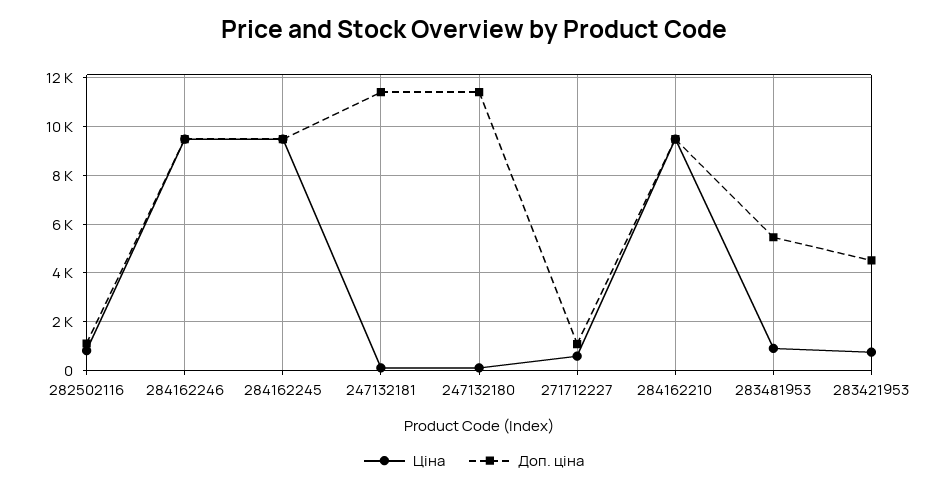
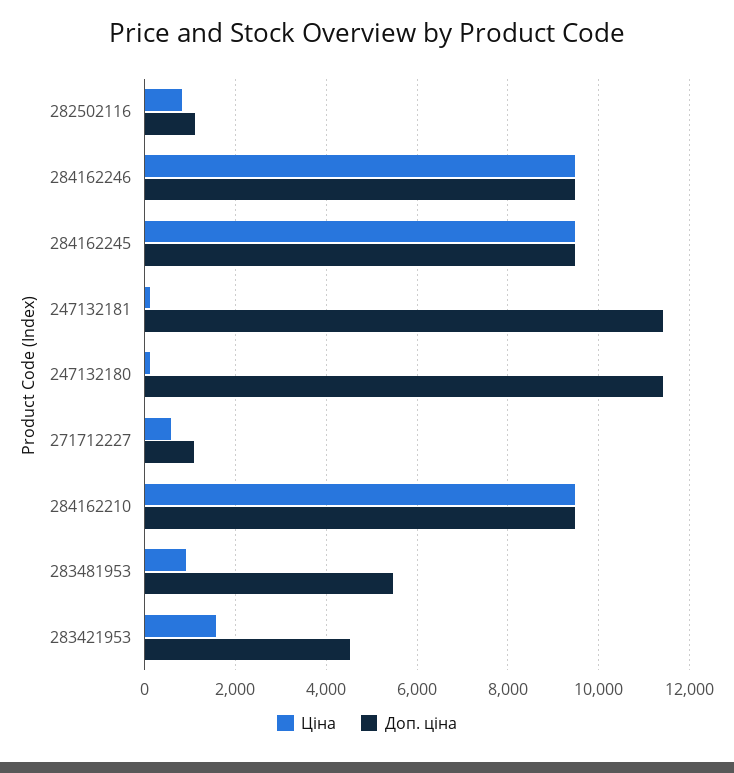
Ціна, 283421953: 750 -> 1600

